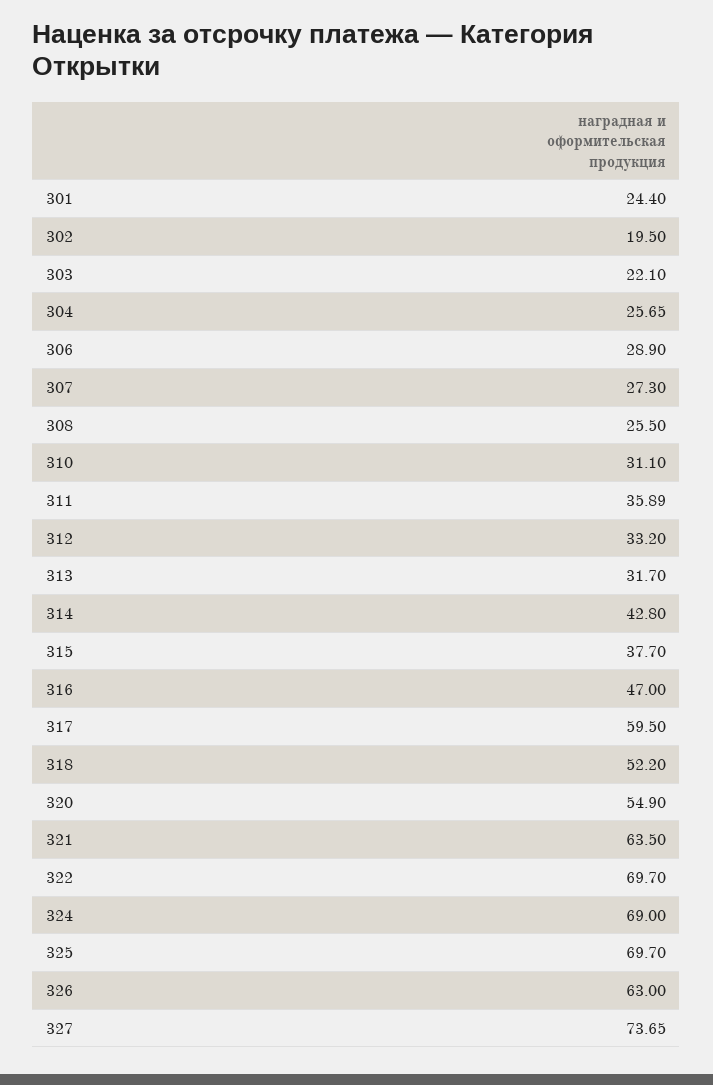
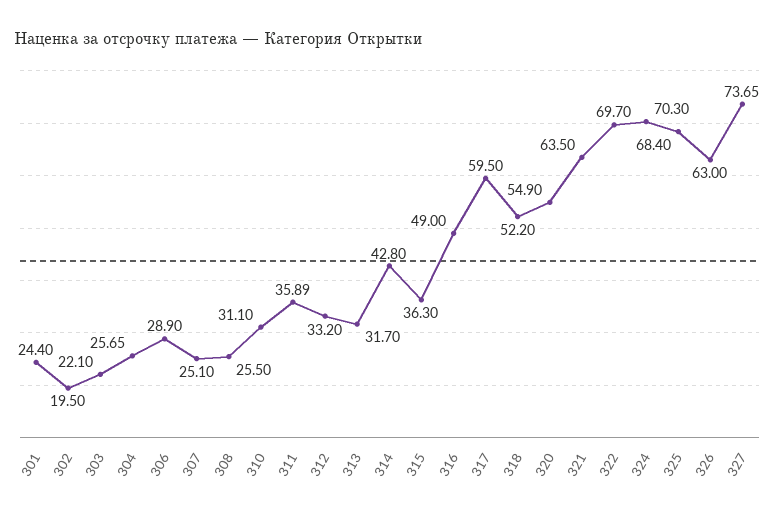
307: 27.3 -> 25.1
315: 37.7 -> 36.3
316: 47 -> 49
324: 69 -> 70.3
325: 69.7 -> 68.4

